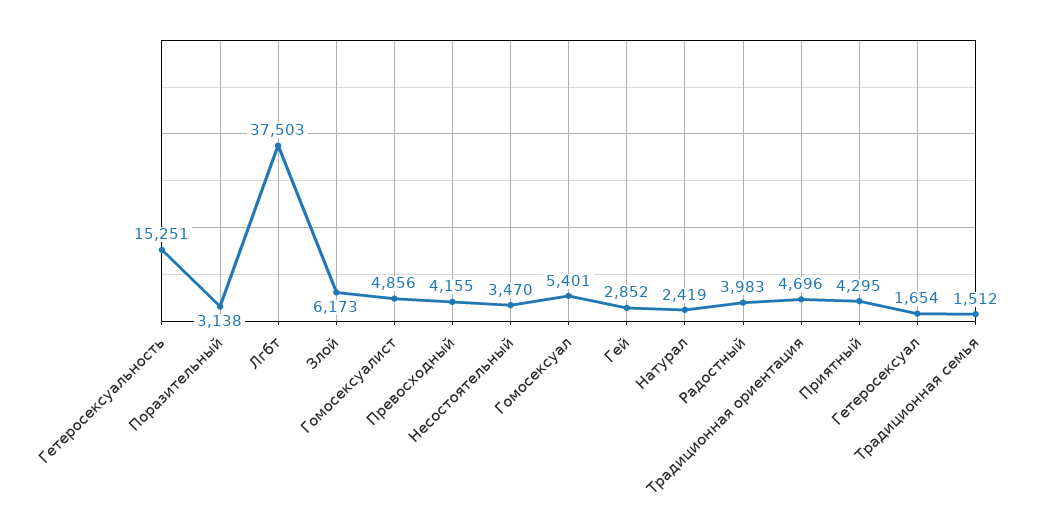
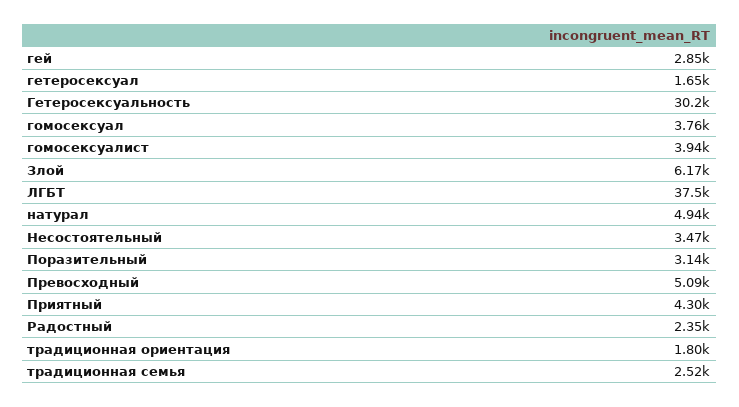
Гетеросексуальность: 15251 -> 30200
Гомосексуалист: 4856 -> 3940
Превосходный: 4155 -> 5090
Гомосексуал: 5401 -> 3760
Натурал: 2419 -> 4940
Радостный: 3983 -> 2350
Традиционная ориентация: 4696 -> 1800
Традиционная семья: 1512 -> 2520

